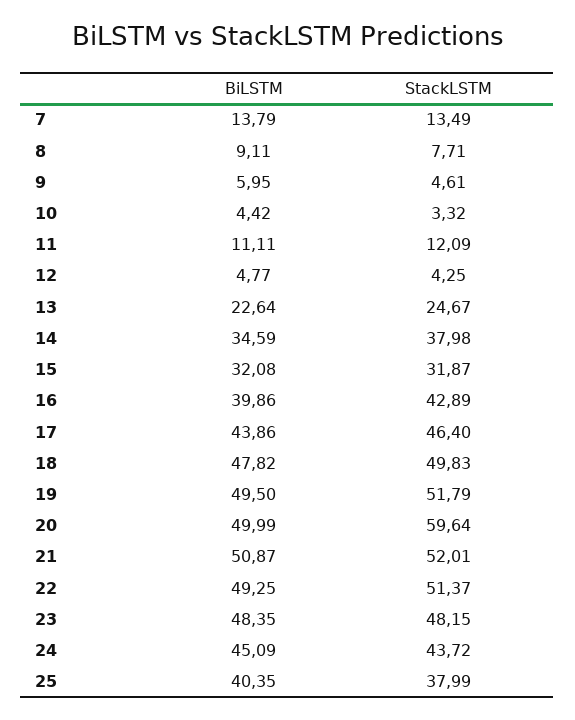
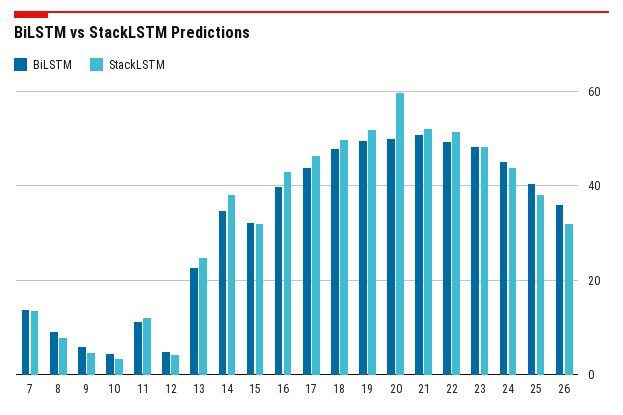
BiLSTM, 26: none -> 36
StackLSTM, 26: none -> 32

